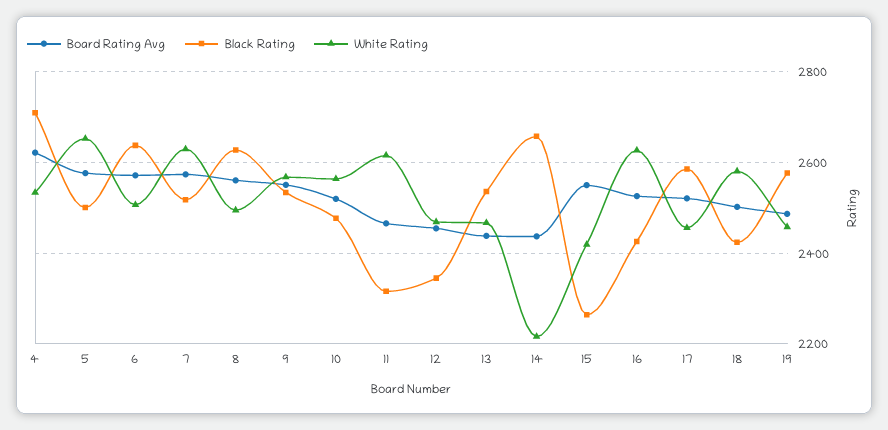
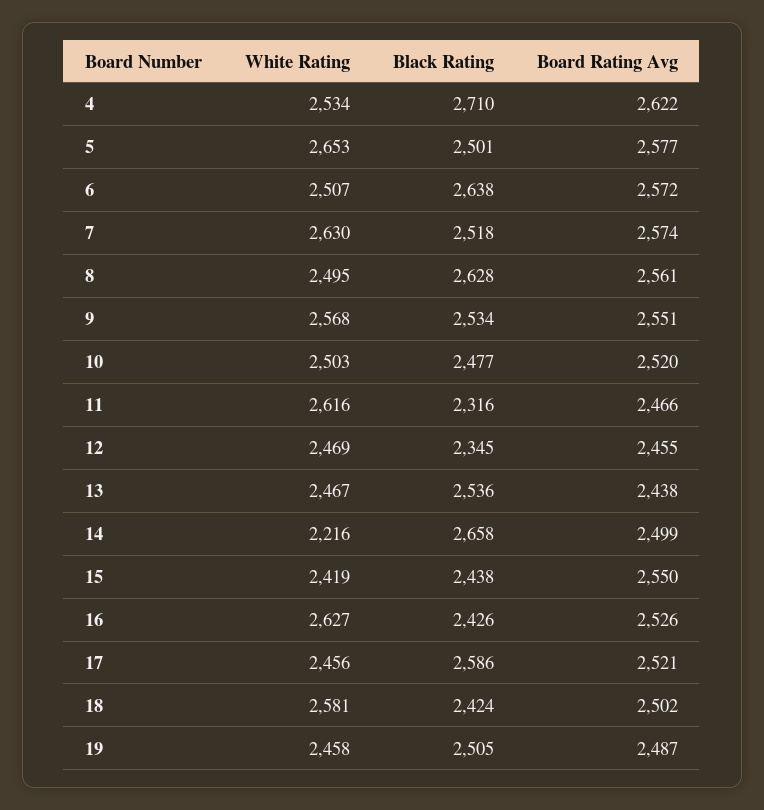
White Rating, 10: 2560 -> 2503
Board Rating Avg, 14: 2440 -> 2499
Black Rating, 15: 2260 -> 2438
Black Rating, 19: 2580 -> 2505

